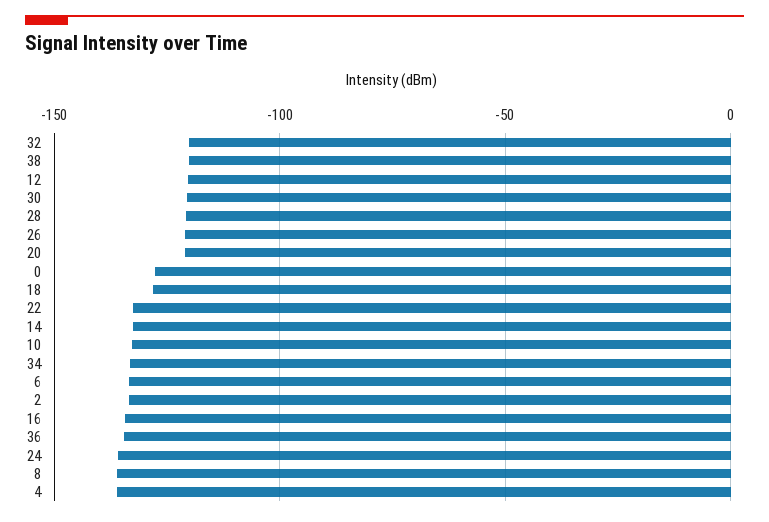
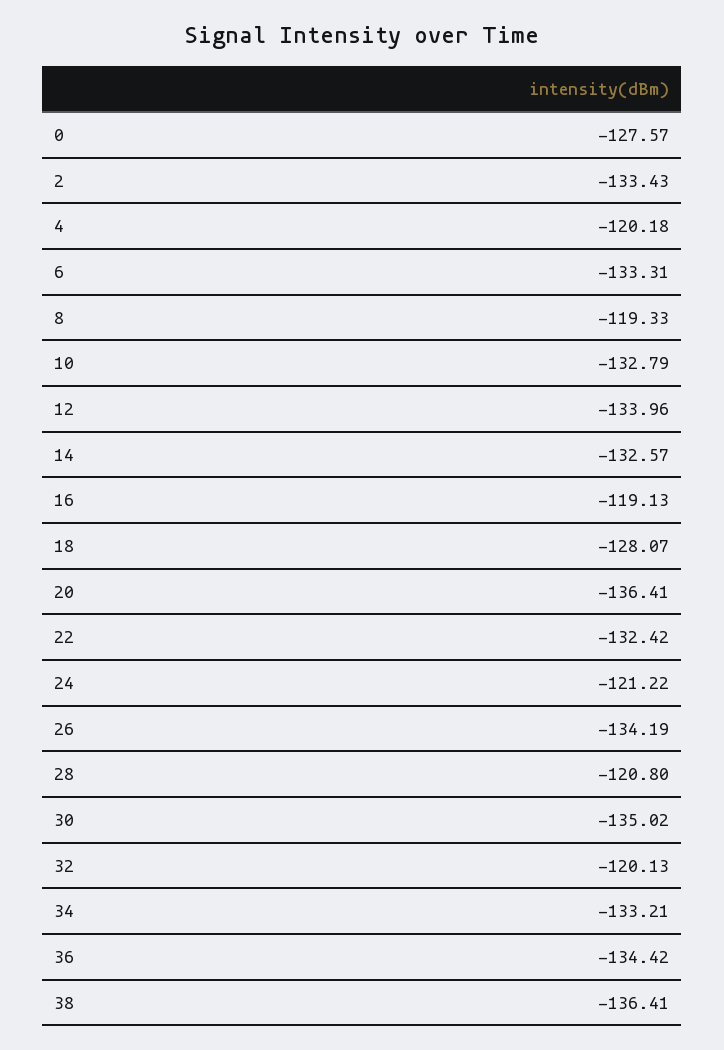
38: -120 -> -136.41
12: -120 -> -133.96
30: -120 -> -135.02
26: -120 -> -134.19
20: -120 -> -136.41
16: -135 -> -119.13
24: -135 -> -121.22
8: -135 -> -119.33
4: -135 -> -120.18

